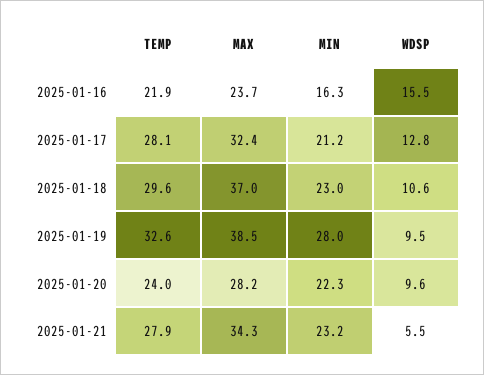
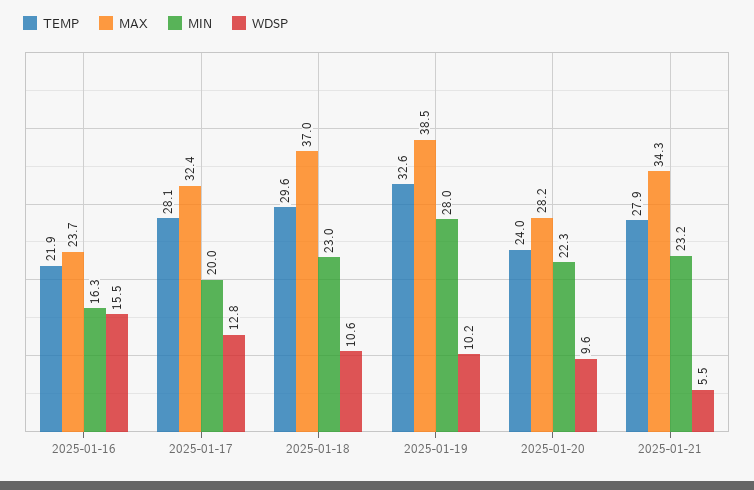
MIN, 2025-01-17: 21.2 -> 20
WDSP, 2025-01-19: 9.5 -> 10.2

